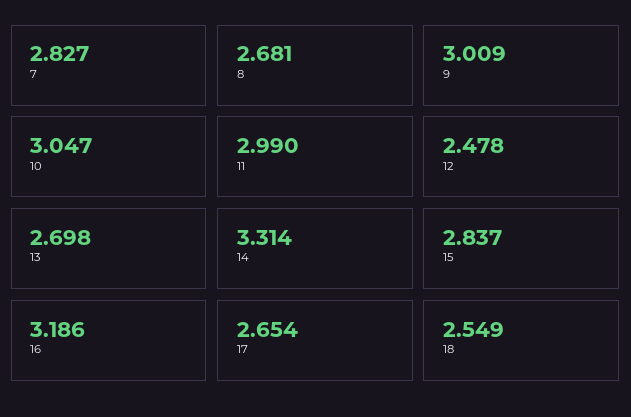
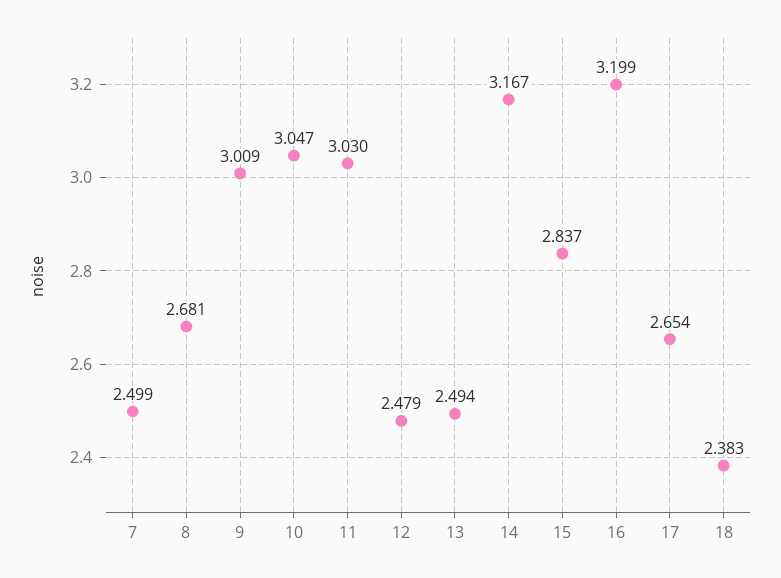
7: 2.827 -> 2.499
11: 2.99 -> 3.03
12: 2.478 -> 2.479
13: 2.698 -> 2.494
14: 3.314 -> 3.167
16: 3.186 -> 3.199
18: 2.549 -> 2.383

